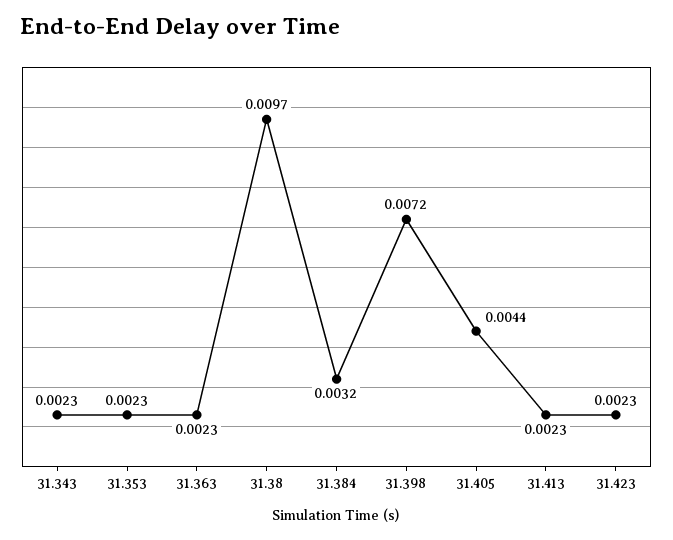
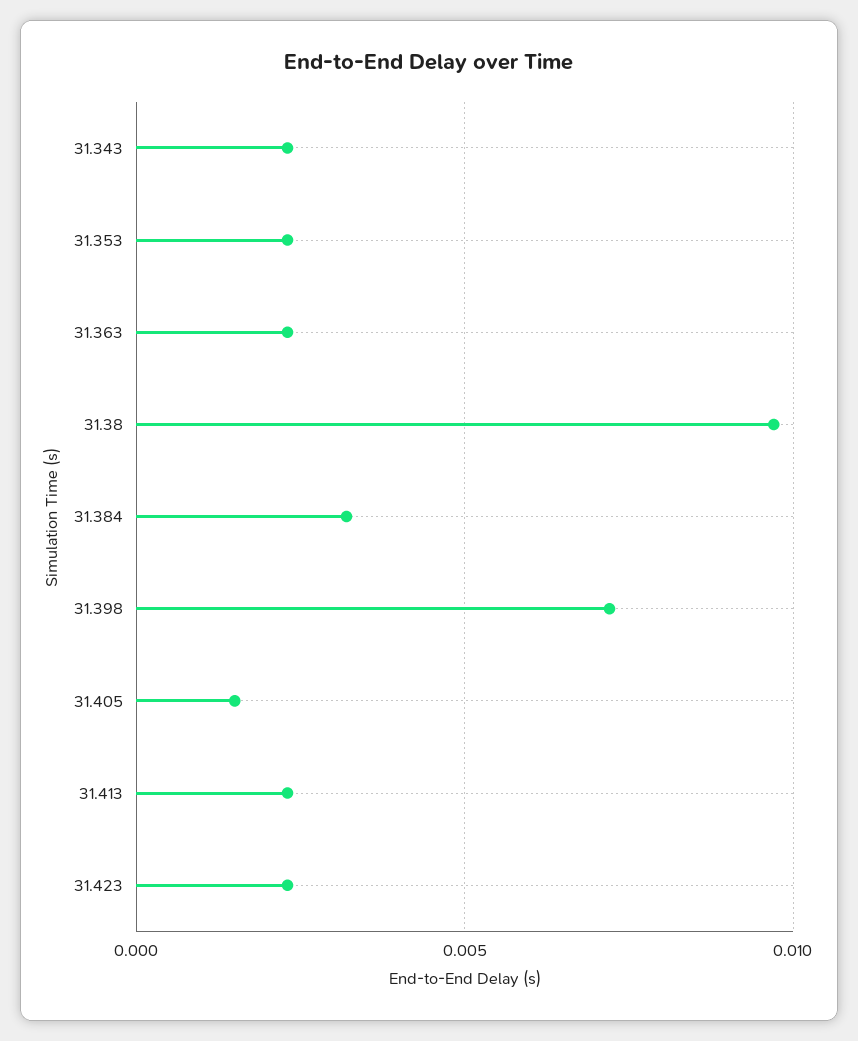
31.405: 0.0044 -> 0.0015

